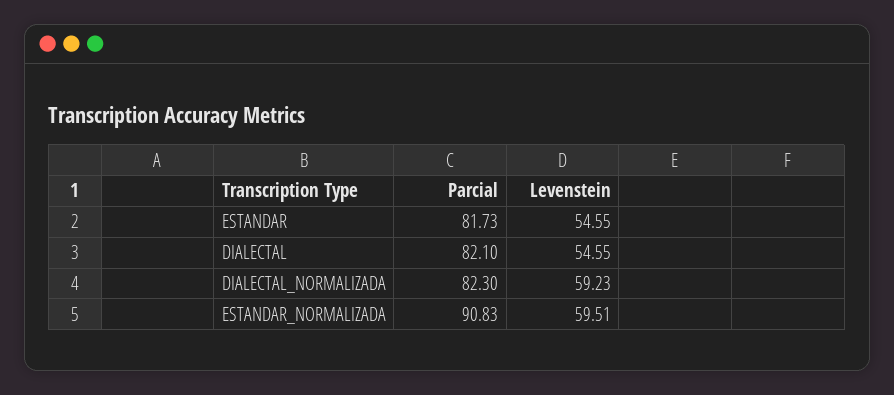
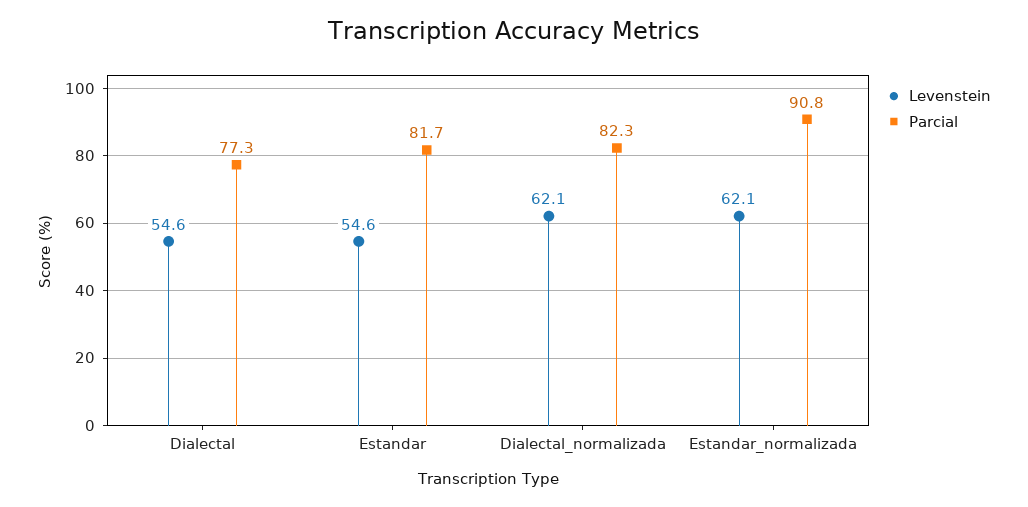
Parcial, DIALECTAL: 82.1 -> 77.3
Levenstein, DIALECTAL_NORMALIZADA: 59.23 -> 62.1
Levenstein, ESTANDAR_NORMALIZADA: 59.51 -> 62.1

